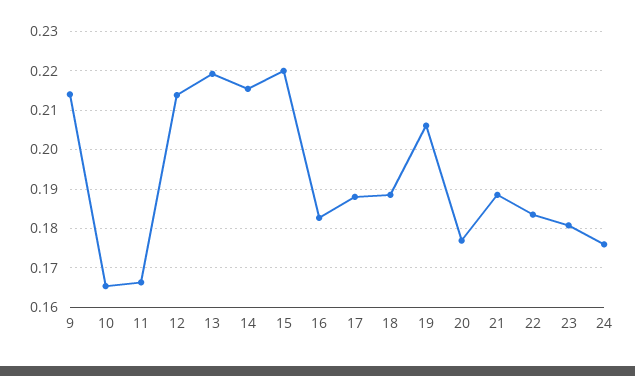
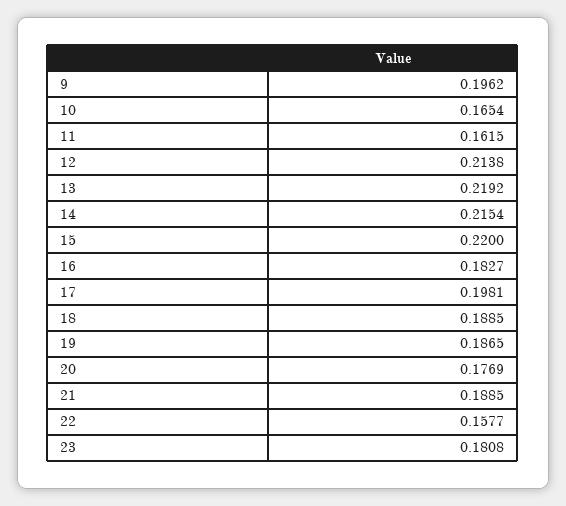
9: 0.214 -> 0.1962
11: 0.166 -> 0.1615
17: 0.188 -> 0.1981
19: 0.206 -> 0.1865
22: 0.184 -> 0.1577
24: 0.176 -> none

